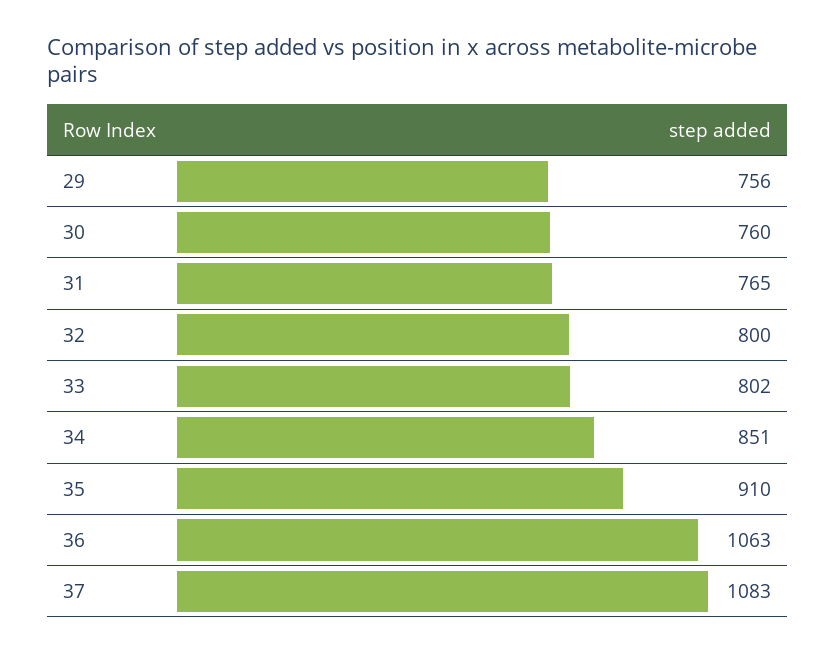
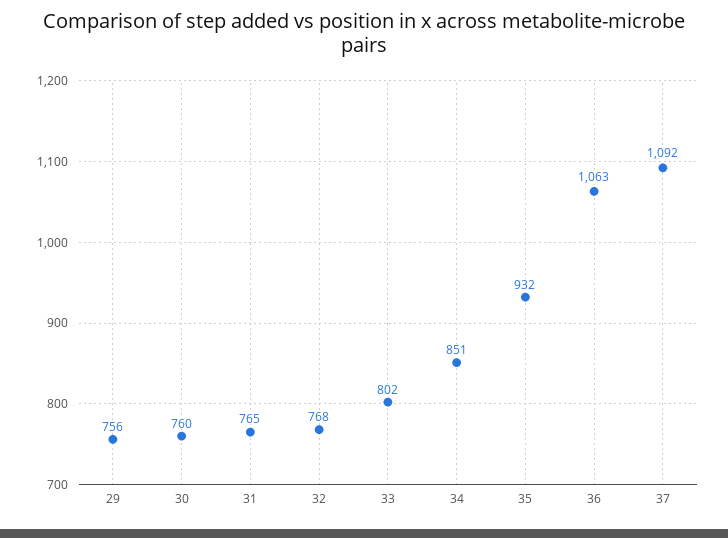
32: 800 -> 768
35: 910 -> 932
37: 1083 -> 1092

